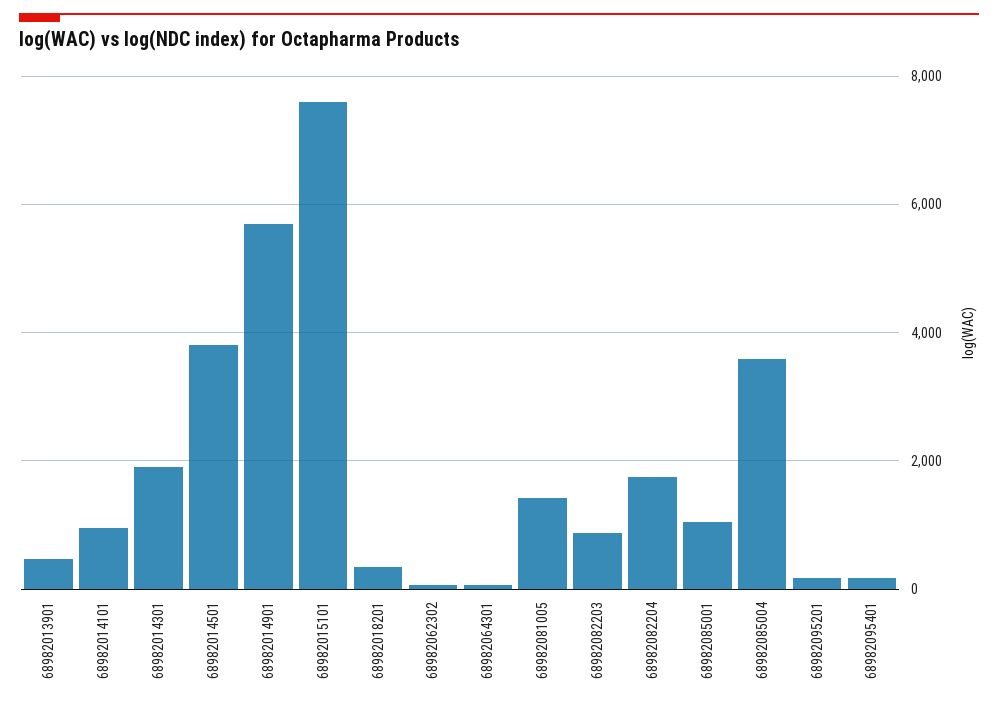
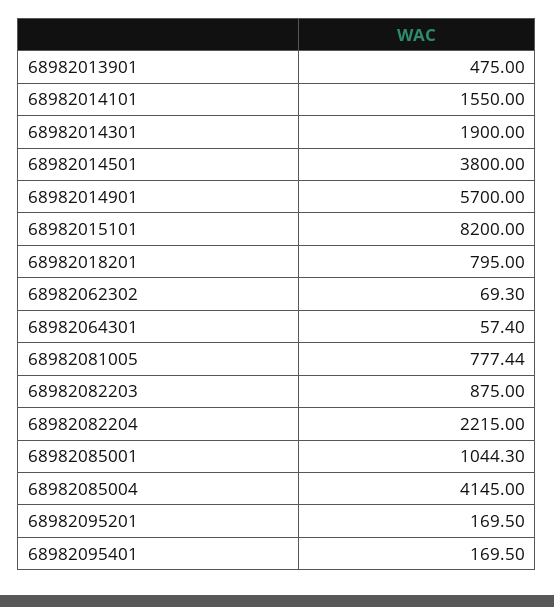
68982014101: 1000 -> 1550
68982015101: 7600 -> 8200
68982018201: 400 -> 795
68982081005: 1400 -> 777.44
68982082204: 1800 -> 2215
68982085004: 3600 -> 4145

